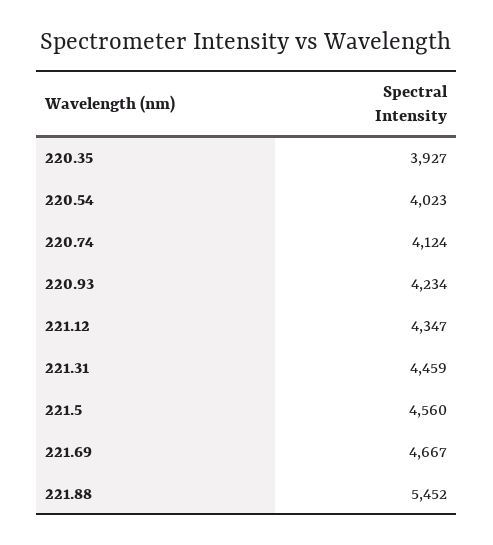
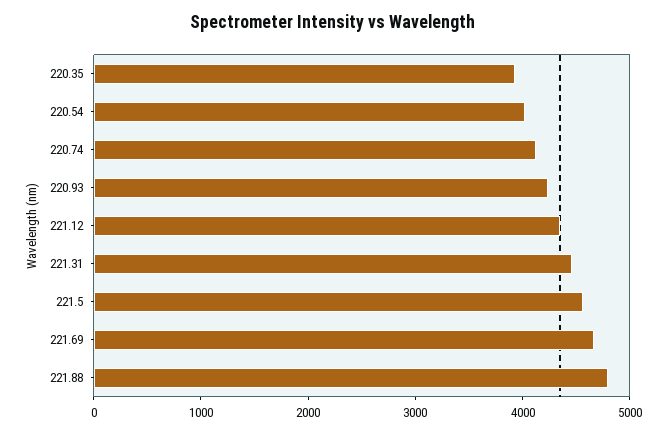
221.88: 5452 -> 4800

